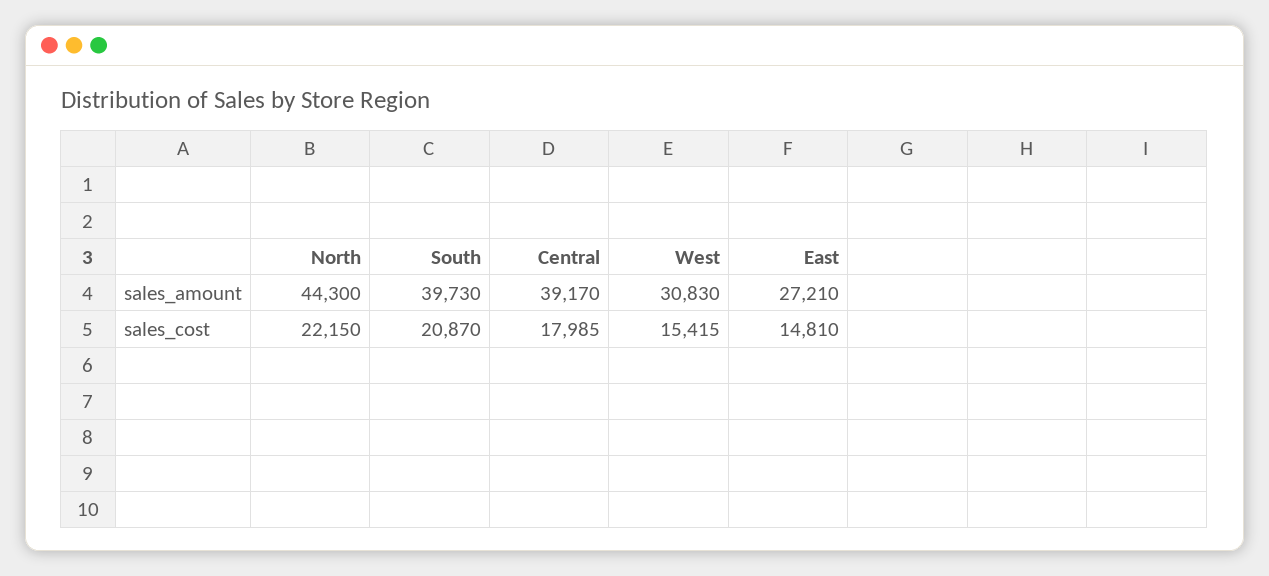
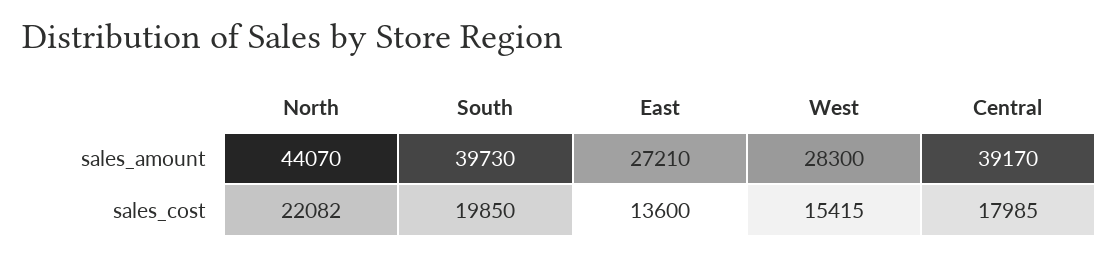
North, sales_amount: 44300 -> 44070
West, sales_amount: 30830 -> 28300
North, sales_cost: 22150 -> 22082
South, sales_cost: 20870 -> 19850
East, sales_cost: 14810 -> 13600

